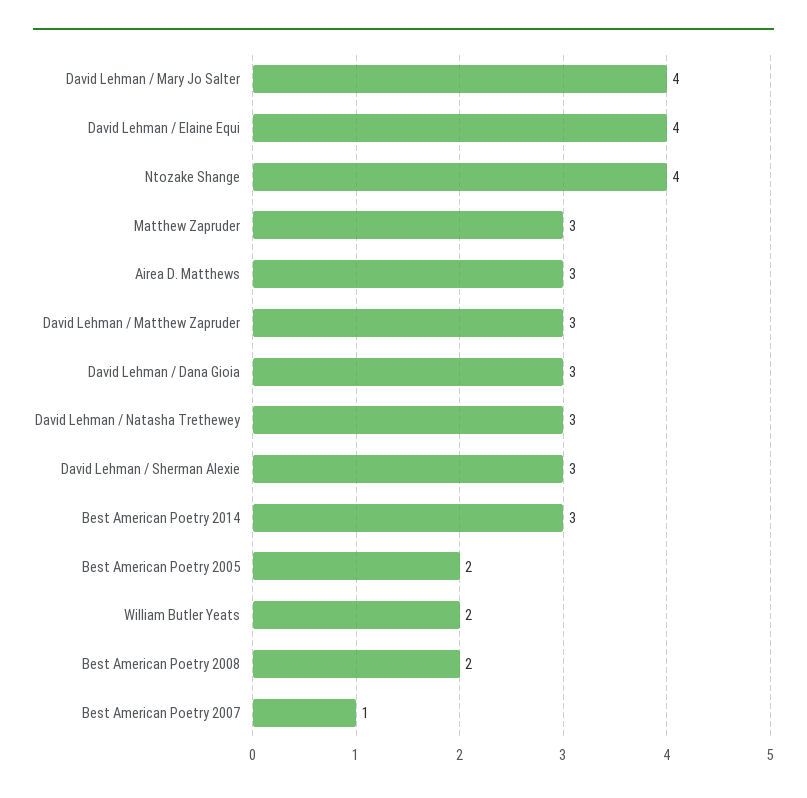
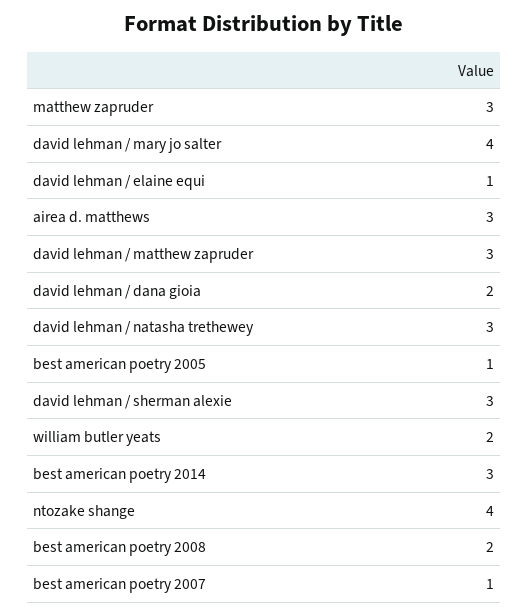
David Lehman / Elaine Equi: 4 -> 1
David Lehman / Dana Gioia: 3 -> 2
Best American Poetry 2005: 2 -> 1

